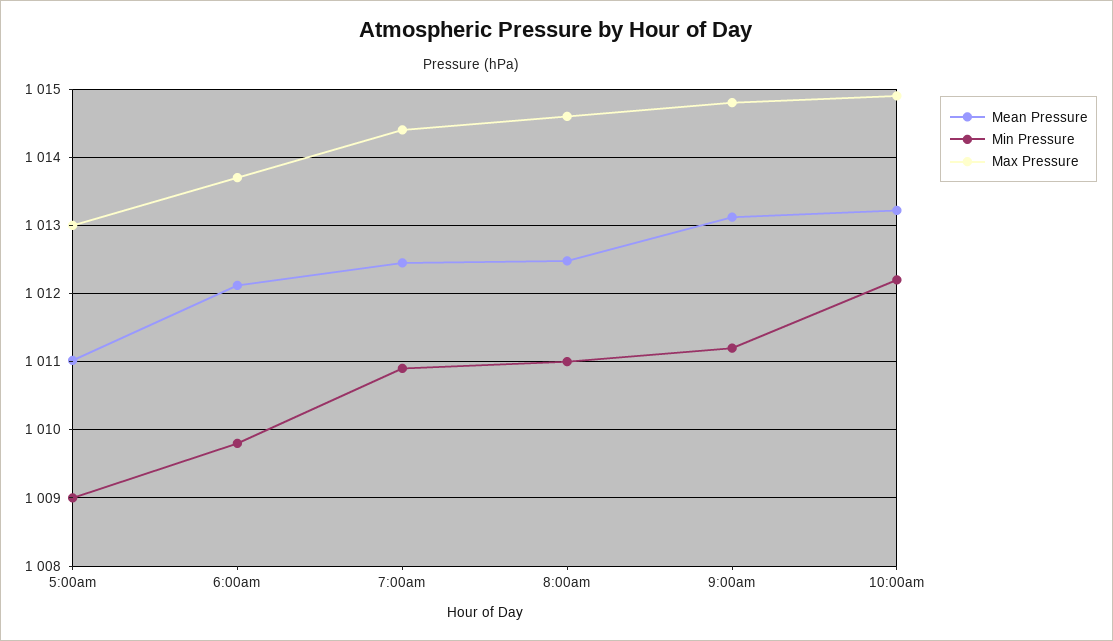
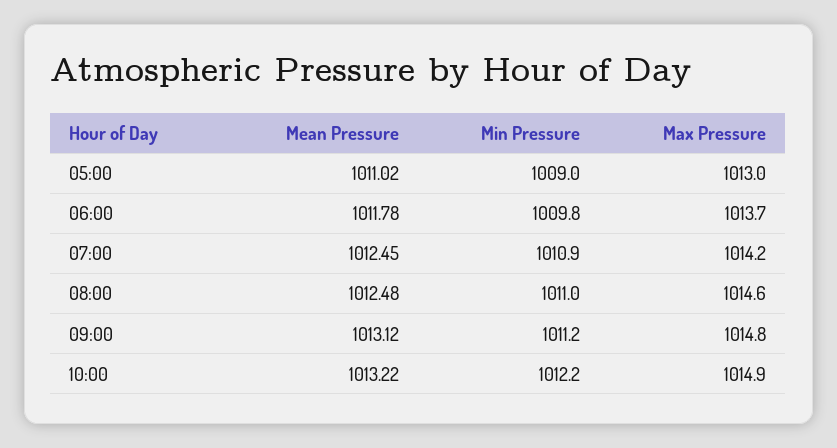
Mean Pressure, 6:00am: 1012.1 -> 1011.78
Max Pressure, 7:00am: 1014.4 -> 1014.2

